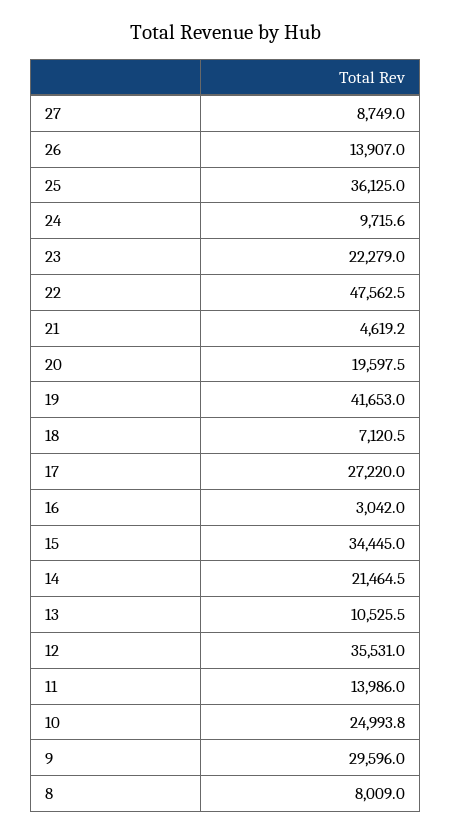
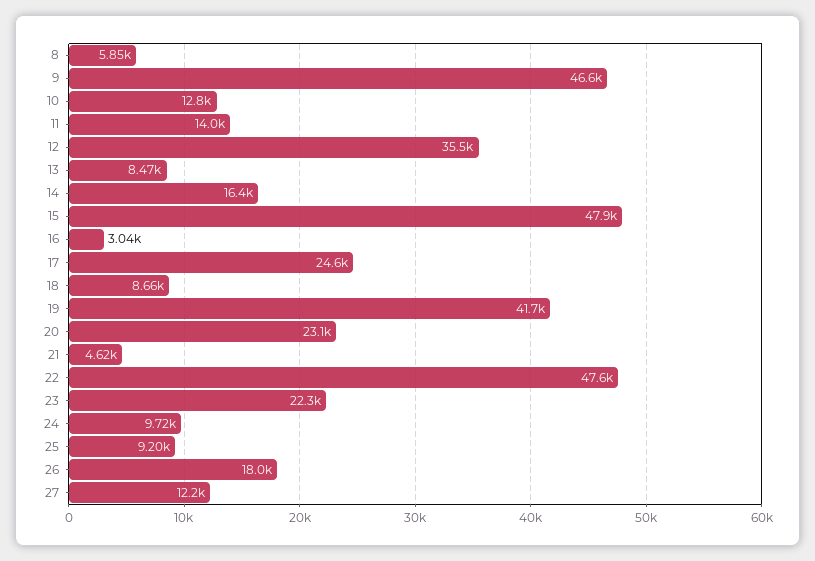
27: 8749 -> 12200
26: 13907 -> 18000
25: 36125 -> 9200
20: 19597.5 -> 23100
18: 7120.5 -> 8660
17: 27220 -> 24600
15: 34445 -> 47900
14: 21464.5 -> 16400
13: 10525.5 -> 8470
10: 24993.8 -> 12800
9: 29596 -> 46600
8: 8009 -> 5850

